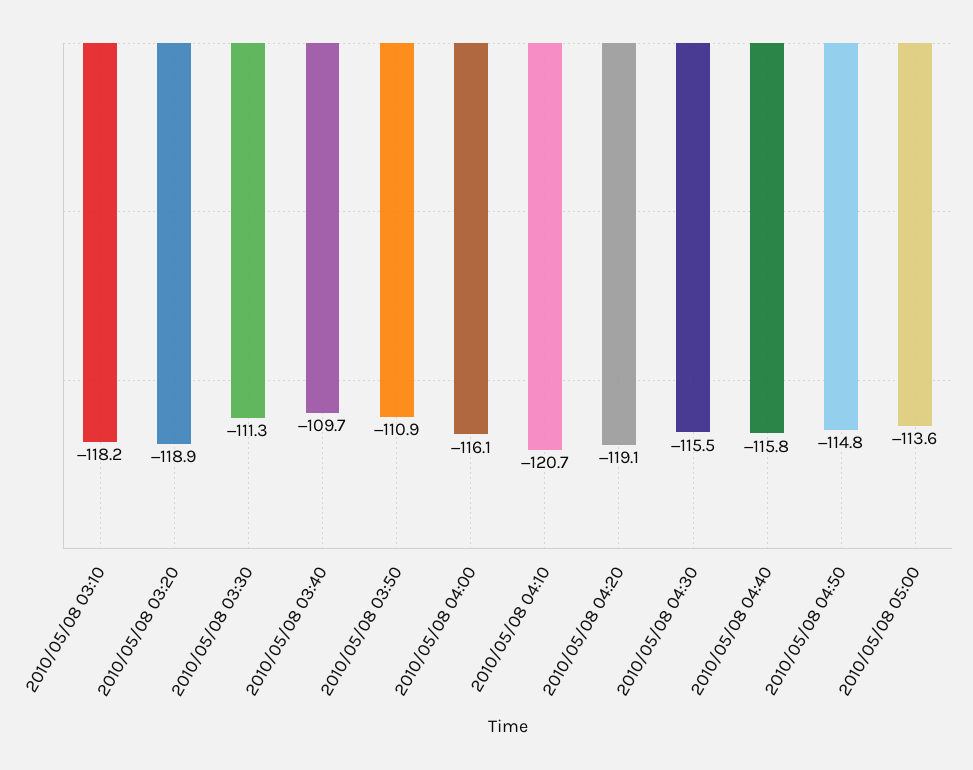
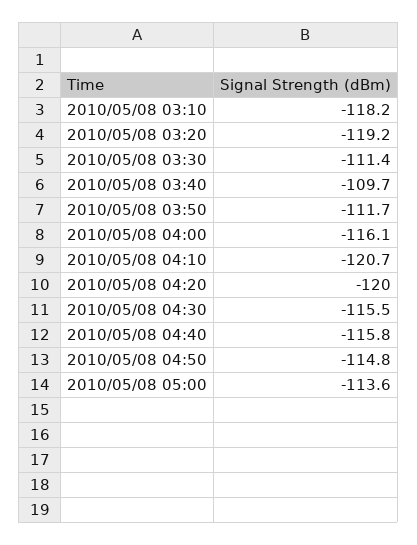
2010/05/08 03:20: -118.9 -> -119.2
2010/05/08 03:30: -111.3 -> -111.4
2010/05/08 03:50: -110.9 -> -111.7
2010/05/08 04:20: -119.1 -> -120

